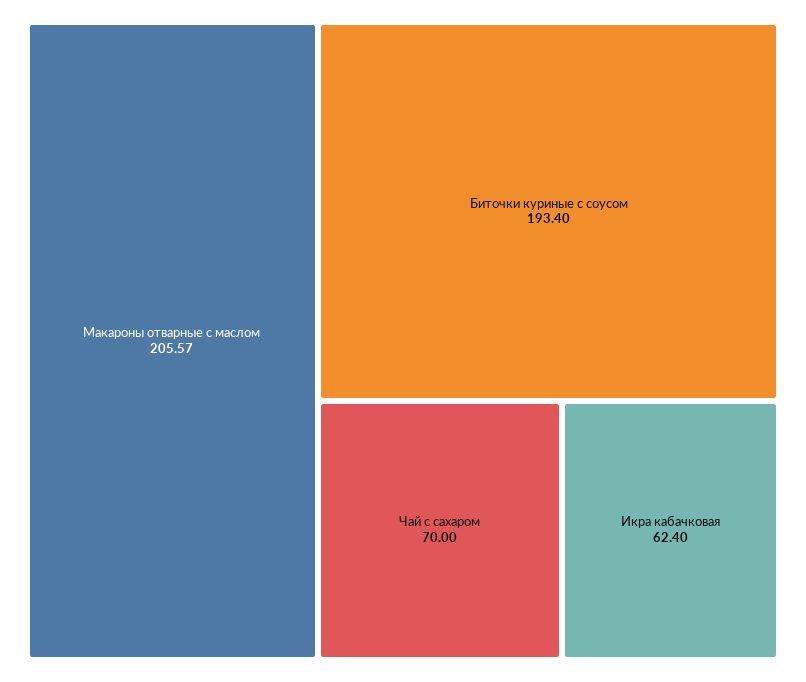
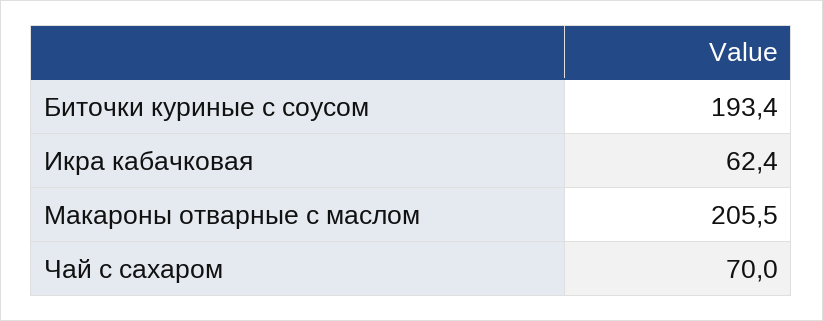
Макароны отварные с маслом: 205.57 -> 205.5

